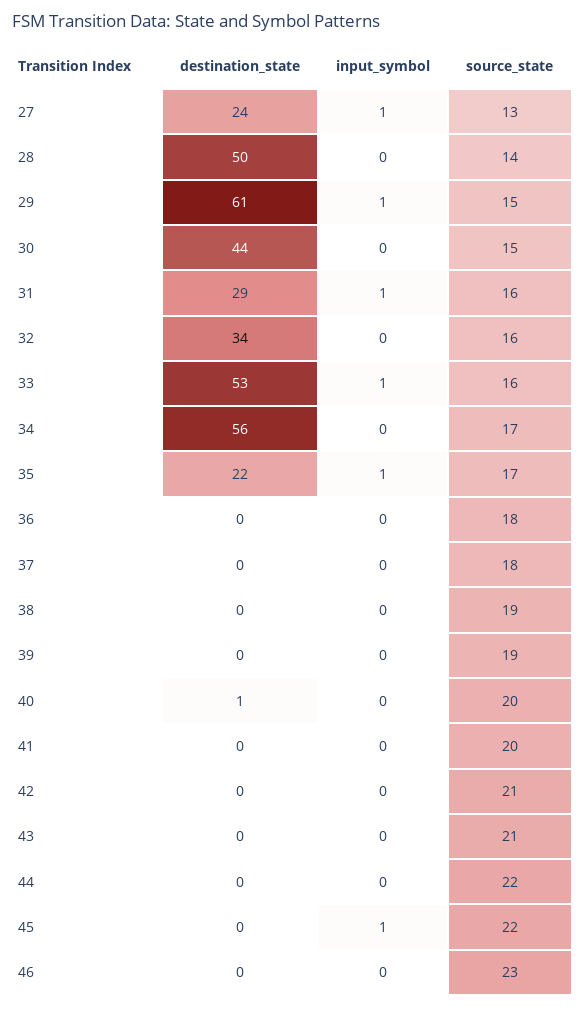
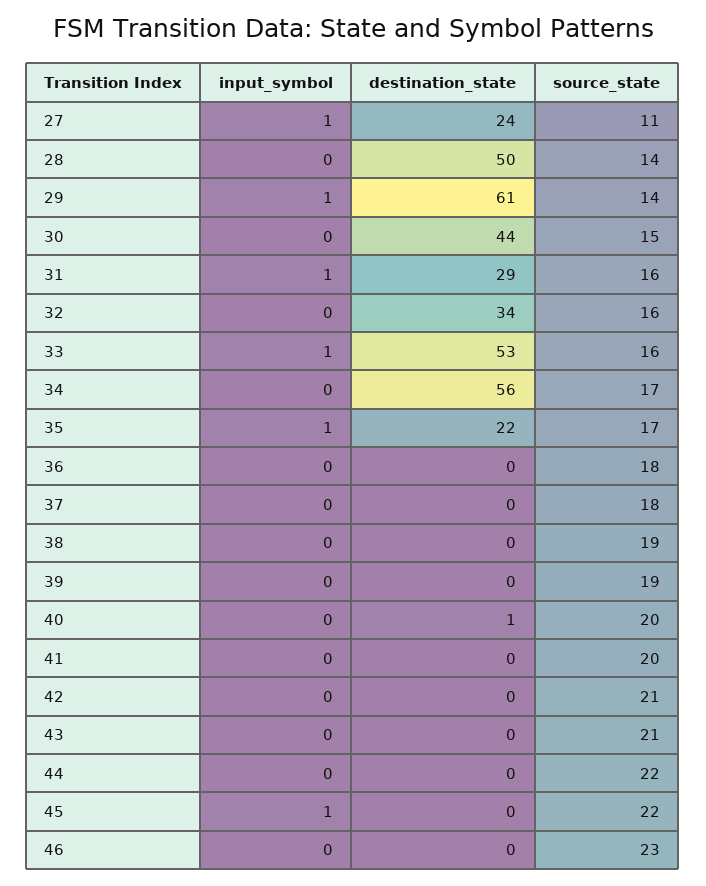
source_state, 27: 13 -> 11
source_state, 29: 15 -> 14

